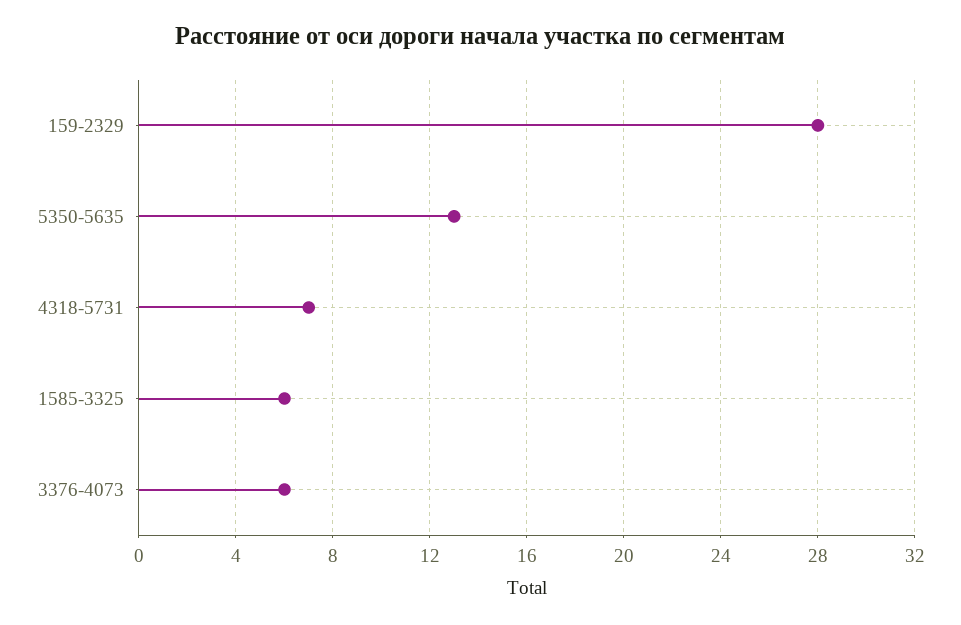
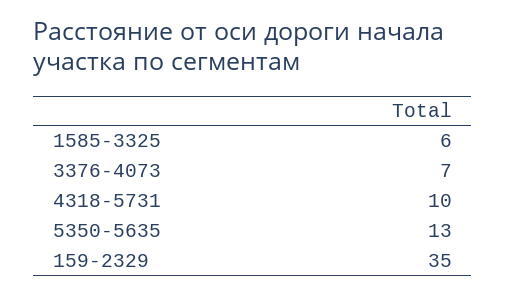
159-2329: 28 -> 35
4318-5731: 7 -> 10
3376-4073: 6 -> 7

